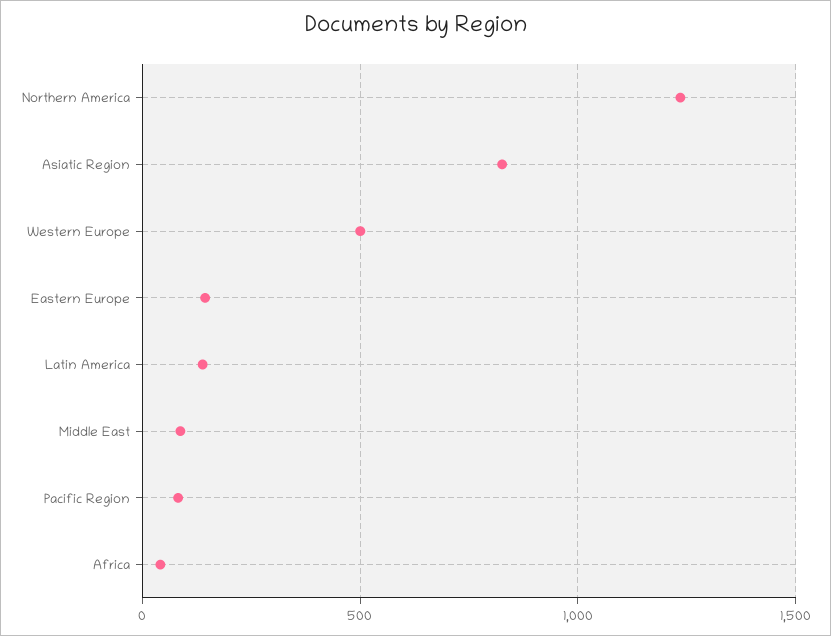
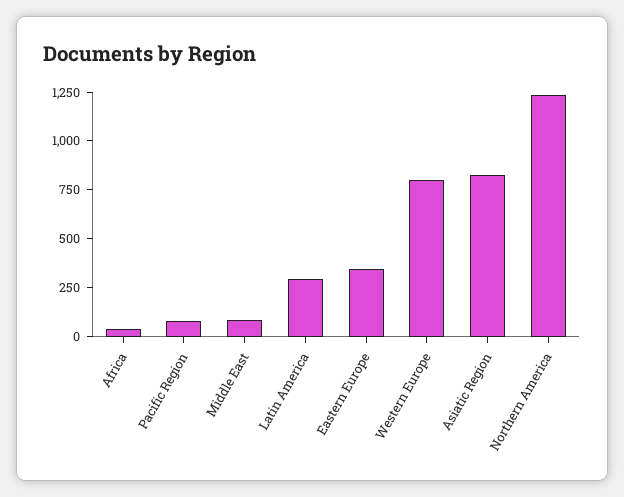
Western Europe: 500 -> 800
Eastern Europe: 150 -> 350
Latin America: 150 -> 300

